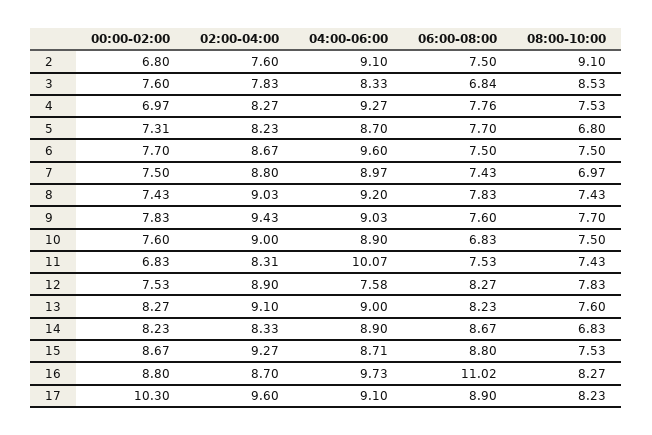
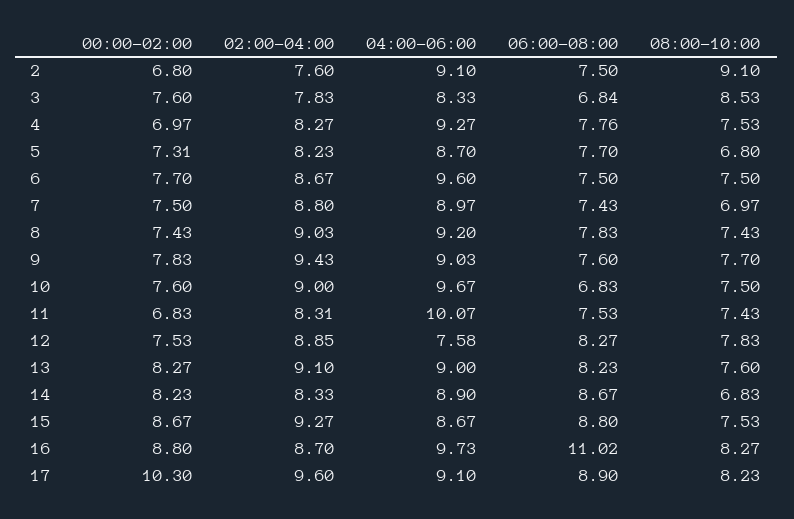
04:00-06:00, 10: 8.9 -> 9.67
02:00-04:00, 12: 8.9 -> 8.85
04:00-06:00, 15: 8.71 -> 8.67

